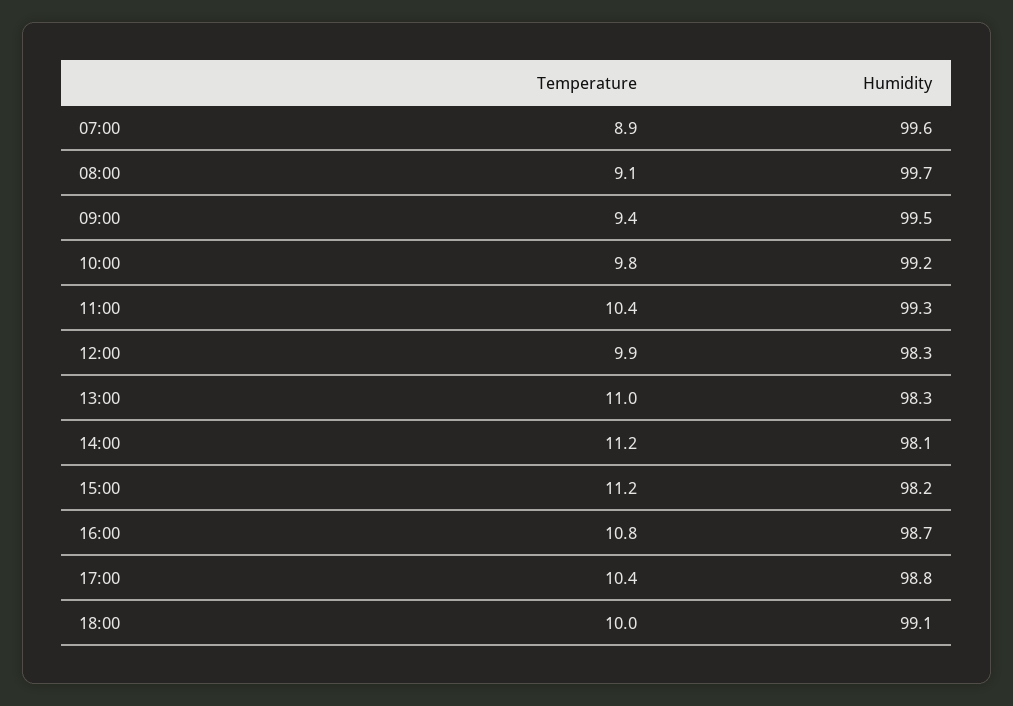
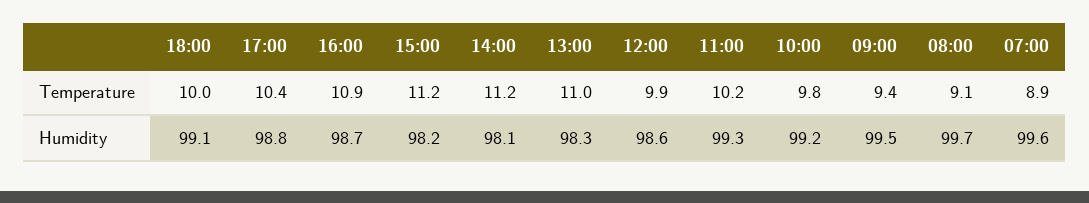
Temperature, 11:00: 10.4 -> 10.2
Humidity, 12:00: 98.3 -> 98.6
Temperature, 16:00: 10.8 -> 10.9

